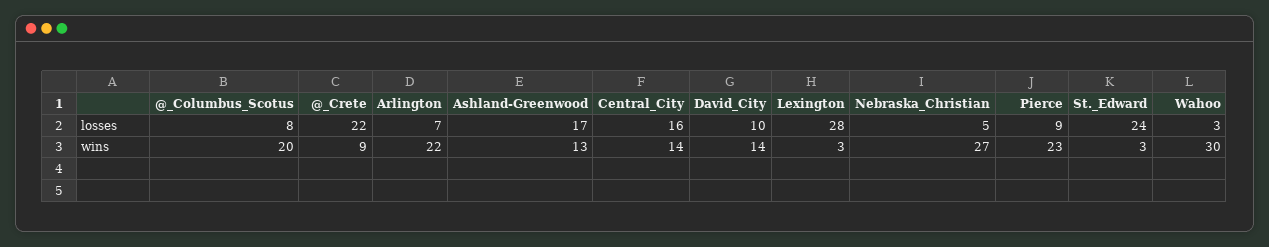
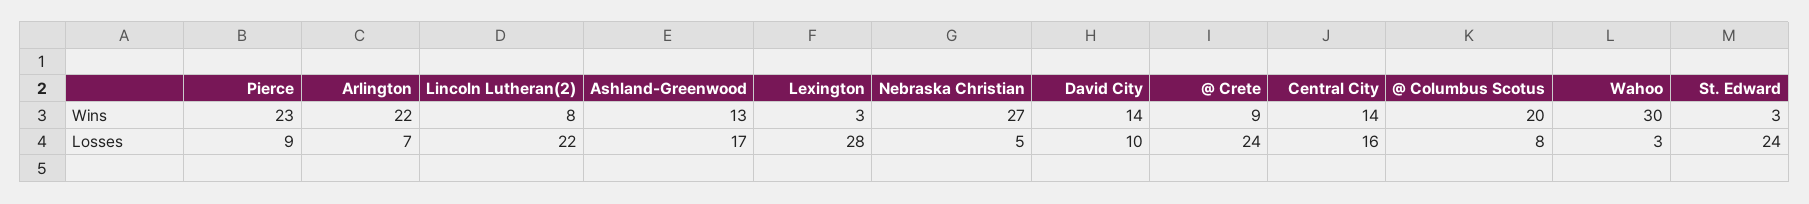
@_Crete, losses: 22 -> 24
Lincoln Lutheran(2), wins: none -> 8
Lincoln Lutheran(2), losses: none -> 22

